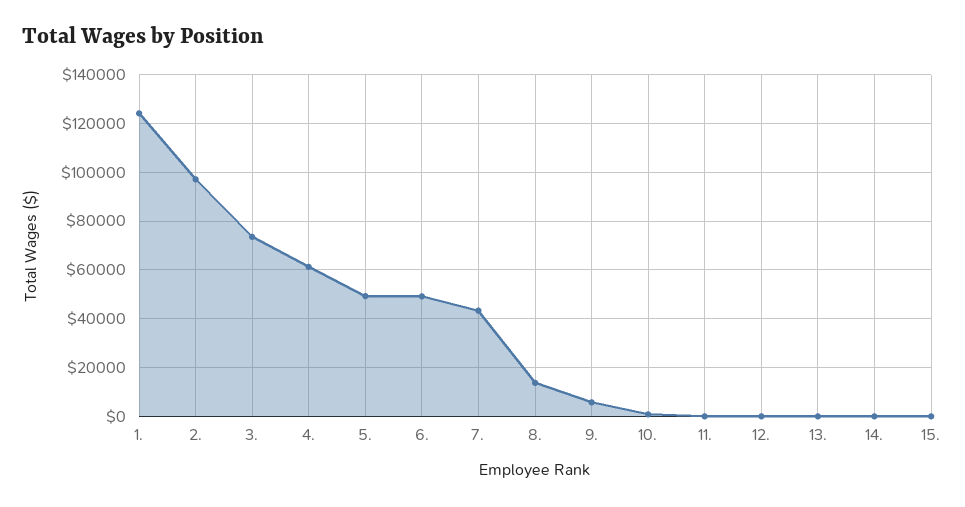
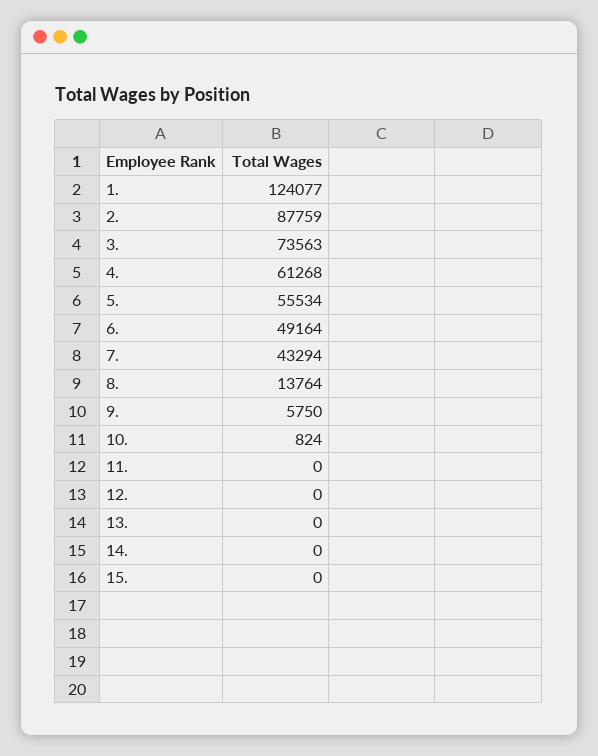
2.: 97500 -> 87759
5.: 50000 -> 55534

